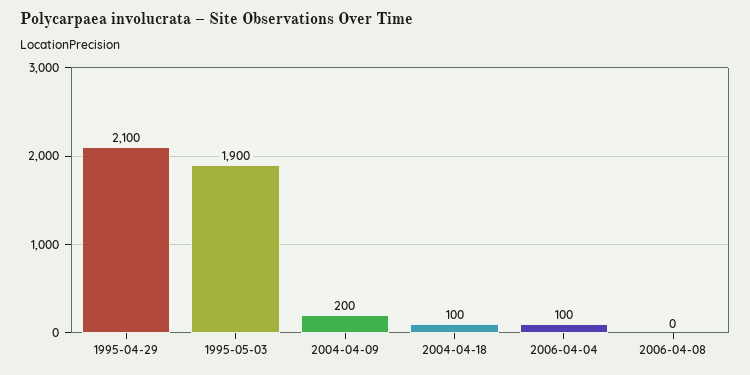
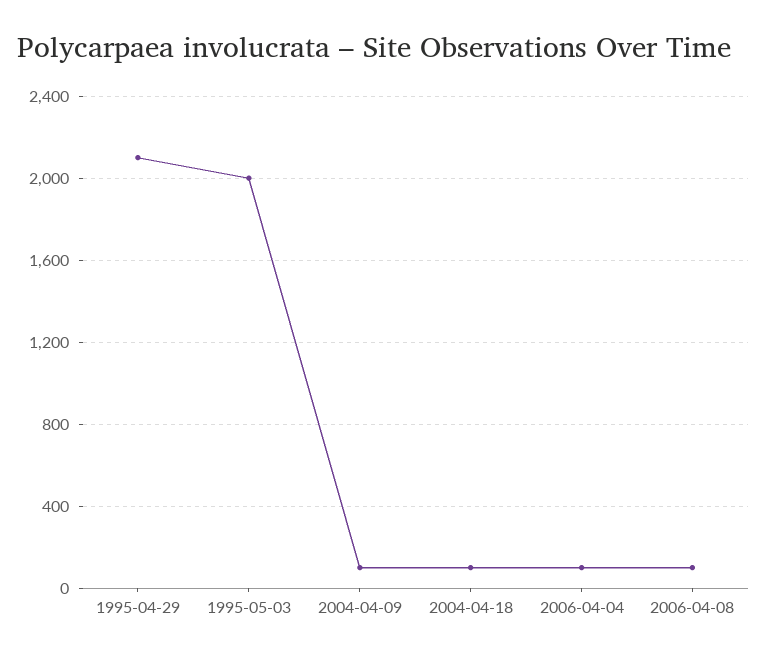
1995-05-03: 1900 -> 2000
2004-04-09: 200 -> 100
2006-04-08: 0 -> 100

